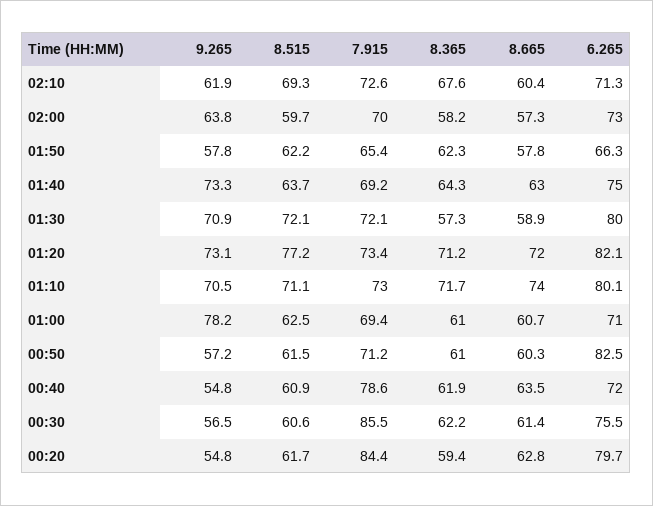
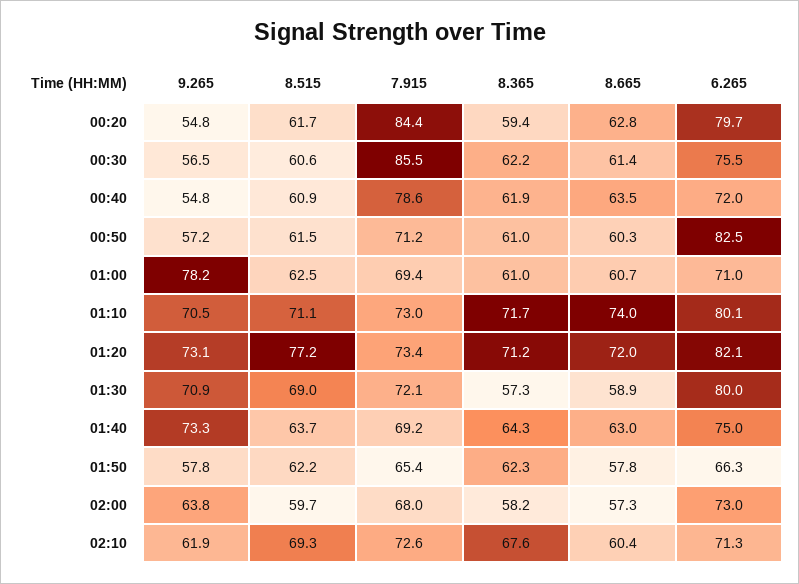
7.915, 02:00: 70 -> 68
8.515, 01:30: 72.1 -> 69

